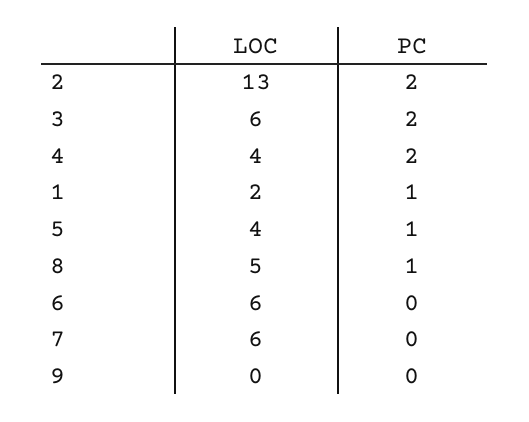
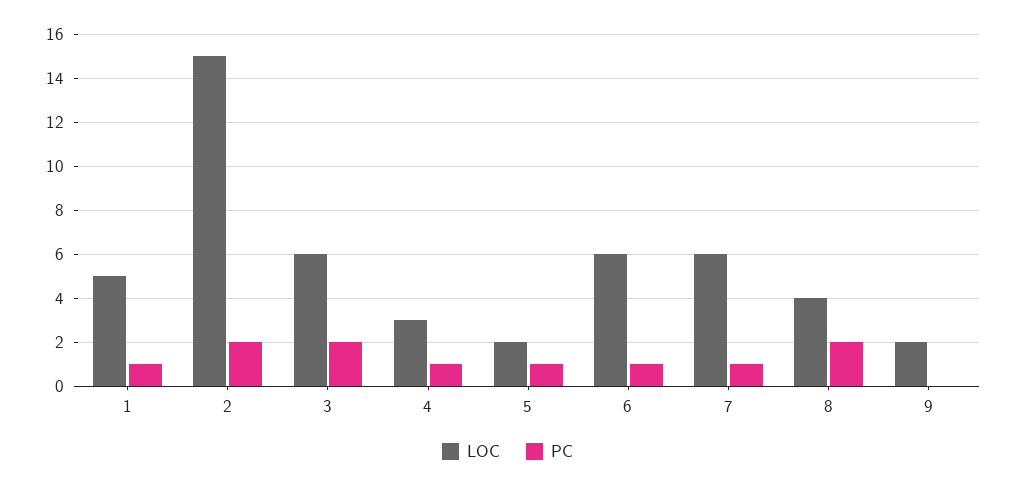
LOC, 2: 13 -> 15
LOC, 4: 4 -> 3
PC, 4: 2 -> 1
LOC, 1: 2 -> 5
LOC, 5: 4 -> 2
LOC, 8: 5 -> 4
PC, 8: 1 -> 2
PC, 6: 0 -> 1
PC, 7: 0 -> 1
LOC, 9: 0 -> 2

